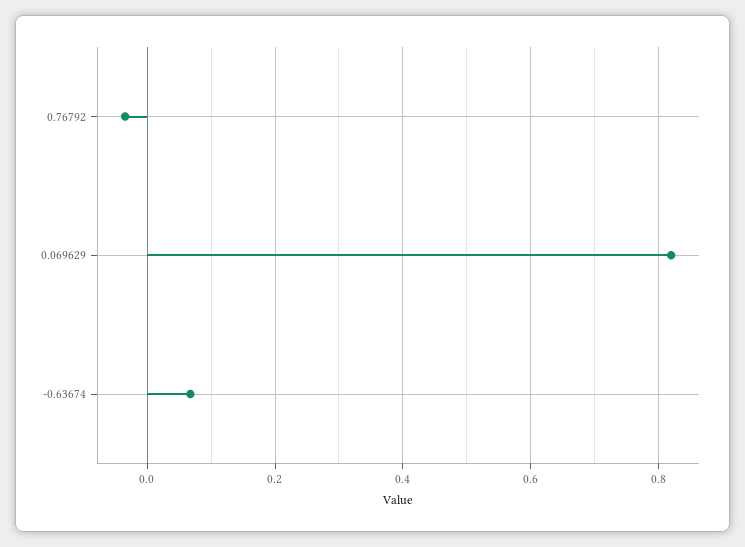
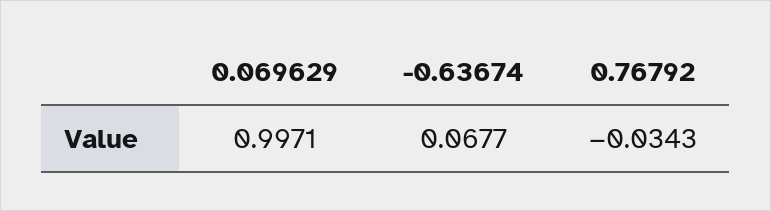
0.069629: 0.82 -> 0.9971

